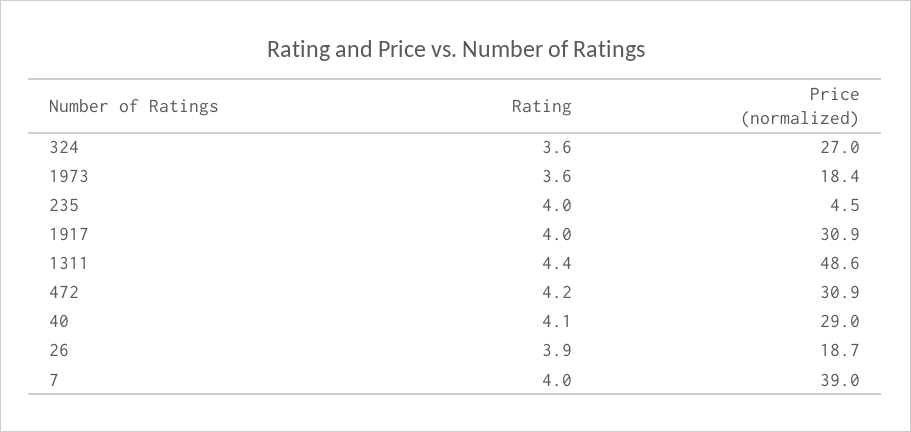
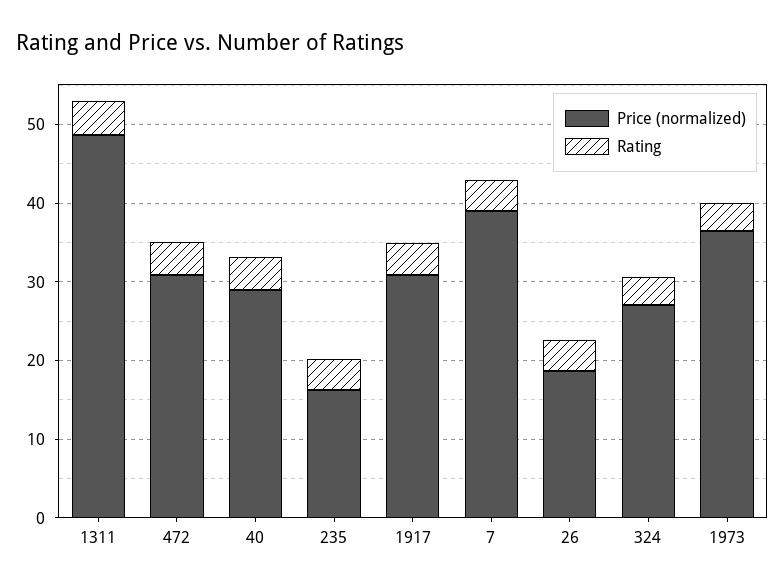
Price (normalized), 1973: 18.4 -> 36
Price (normalized), 235: 4.5 -> 16

